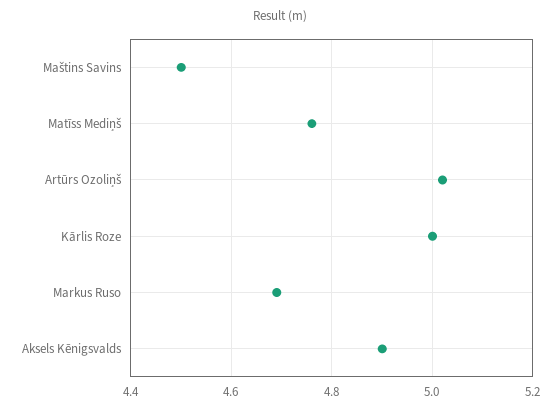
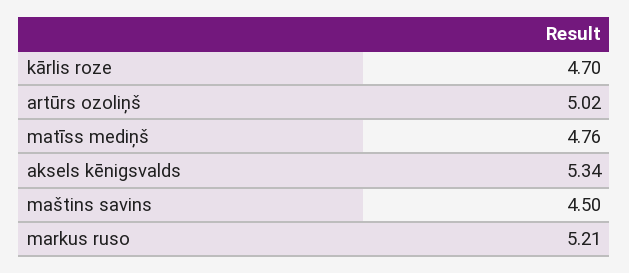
Kārlis Roze: 5 -> 4.7
Markus Ruso: 4.7 -> 5.21
Aksels Kēnigsvalds: 4.9 -> 5.34

